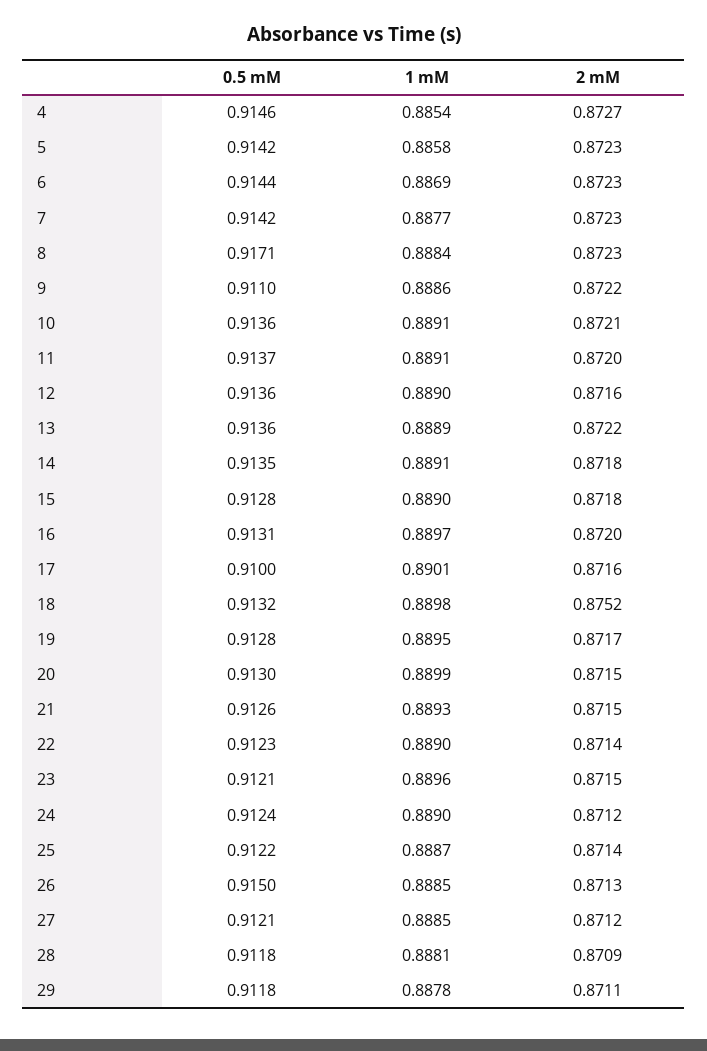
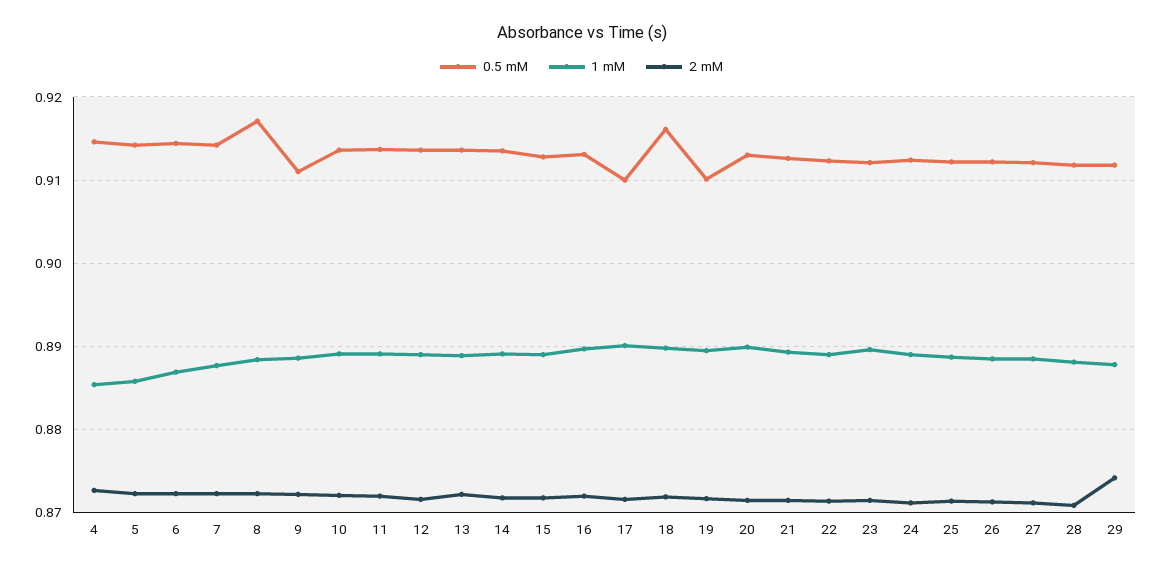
0.5 mM, 18: 0.9132 -> 0.916
2 mM, 18: 0.8752 -> 0.872
0.5 mM, 19: 0.9128 -> 0.91
0.5 mM, 26: 0.915 -> 0.912
2 mM, 29: 0.8711 -> 0.874

